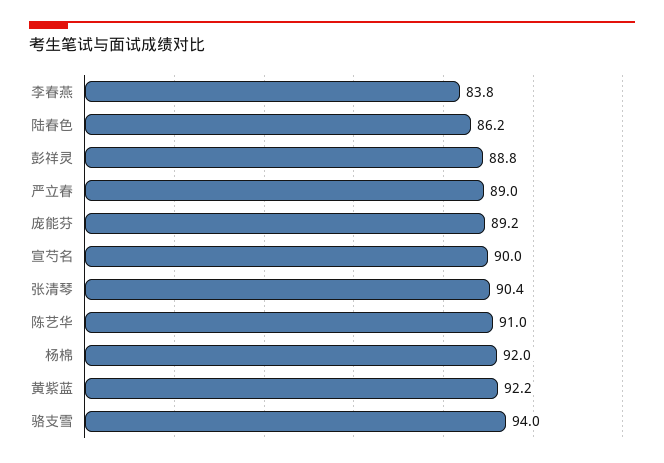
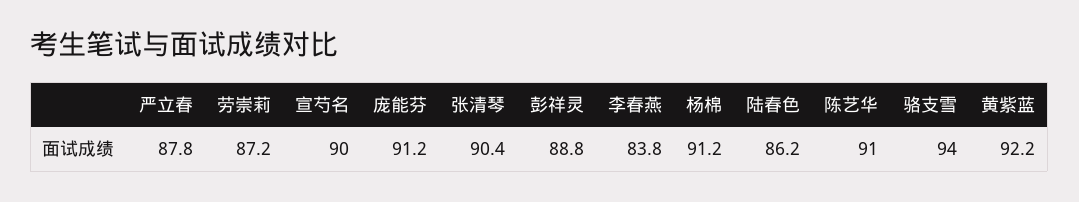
严立春: 89 -> 87.8
庞能芬: 89.2 -> 91.2
杨棉: 92 -> 91.2
劳崇莉: none -> 87.2

